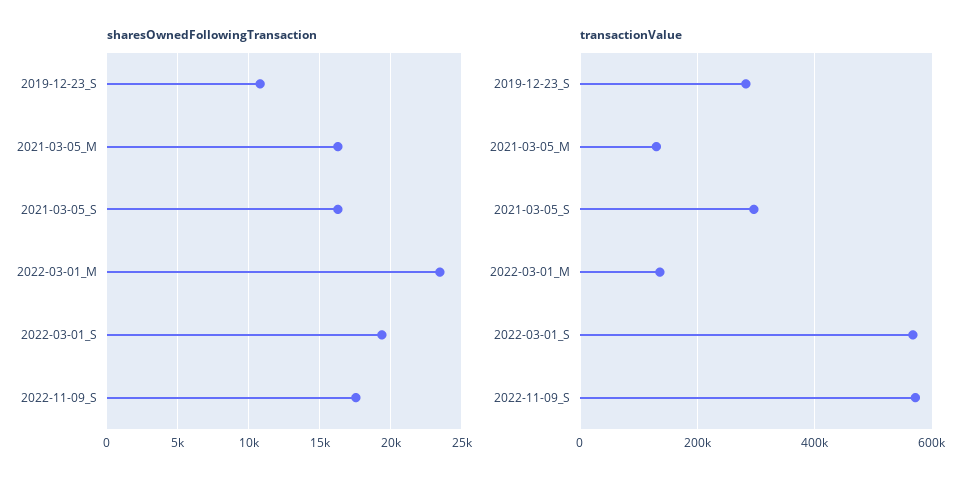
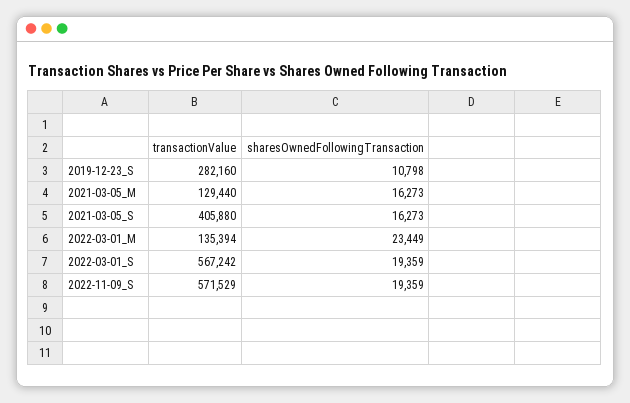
sharesOwnedFollowingTransaction, 2022-11-09_S: 17500 -> 19359
transactionValue, 2021-03-05_S: 300000 -> 405880

